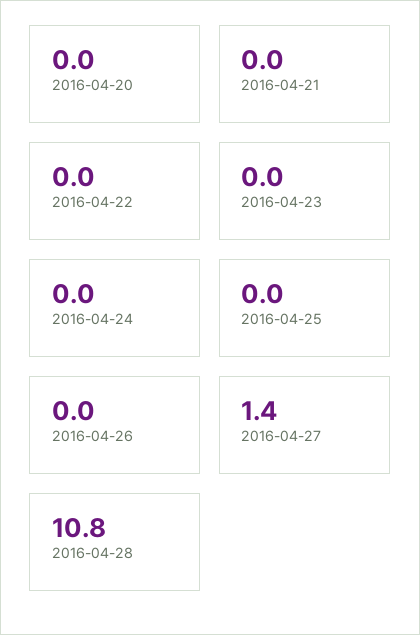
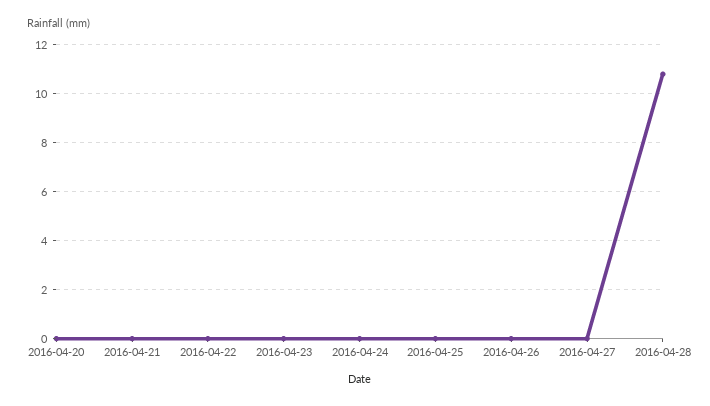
2016-04-27: 1.4 -> 0

